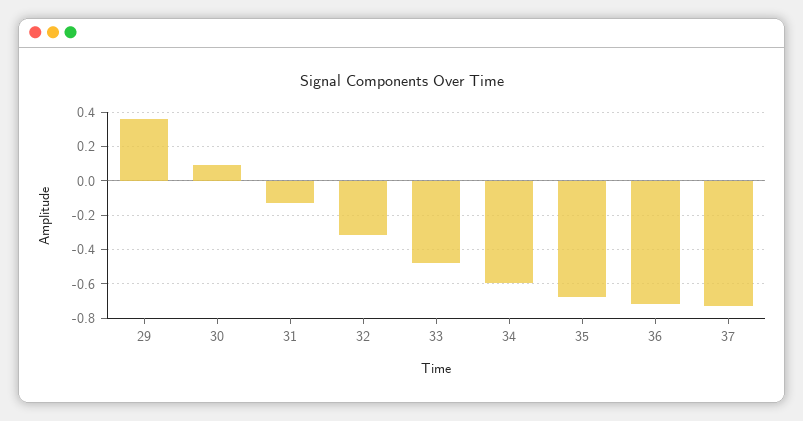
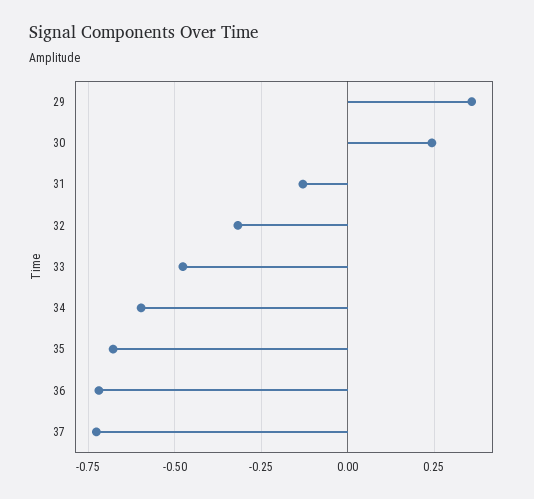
30: 0.1 -> 0.25

